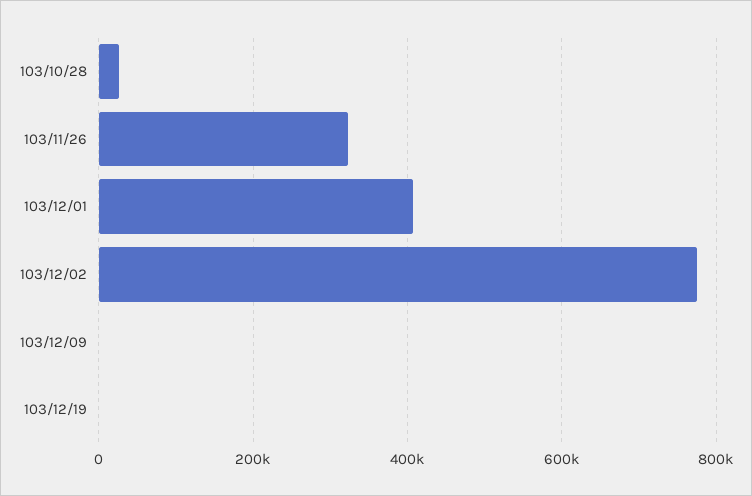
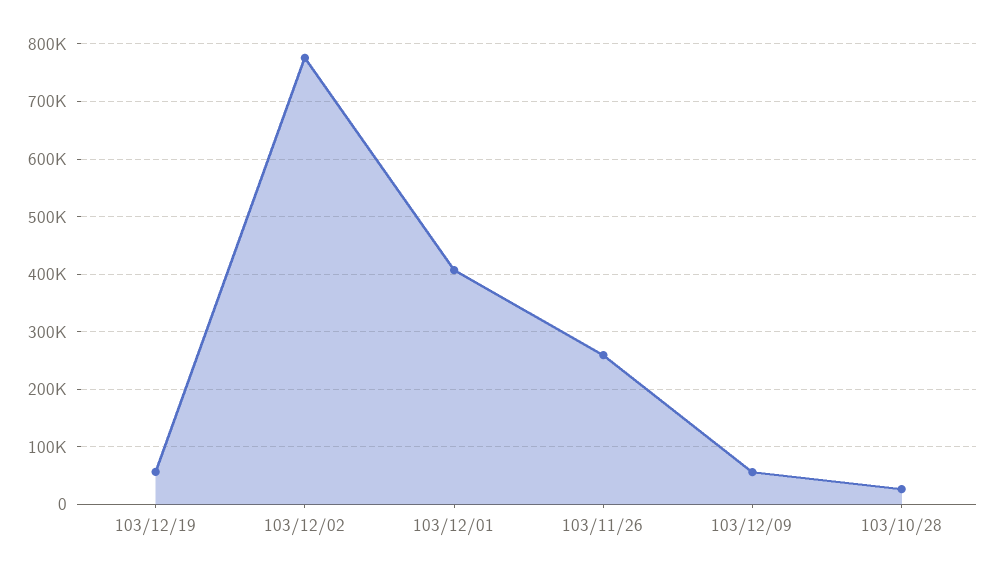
103/11/26: 320000 -> 260000
103/12/09: 0 -> 60000
103/12/19: 0 -> 60000

